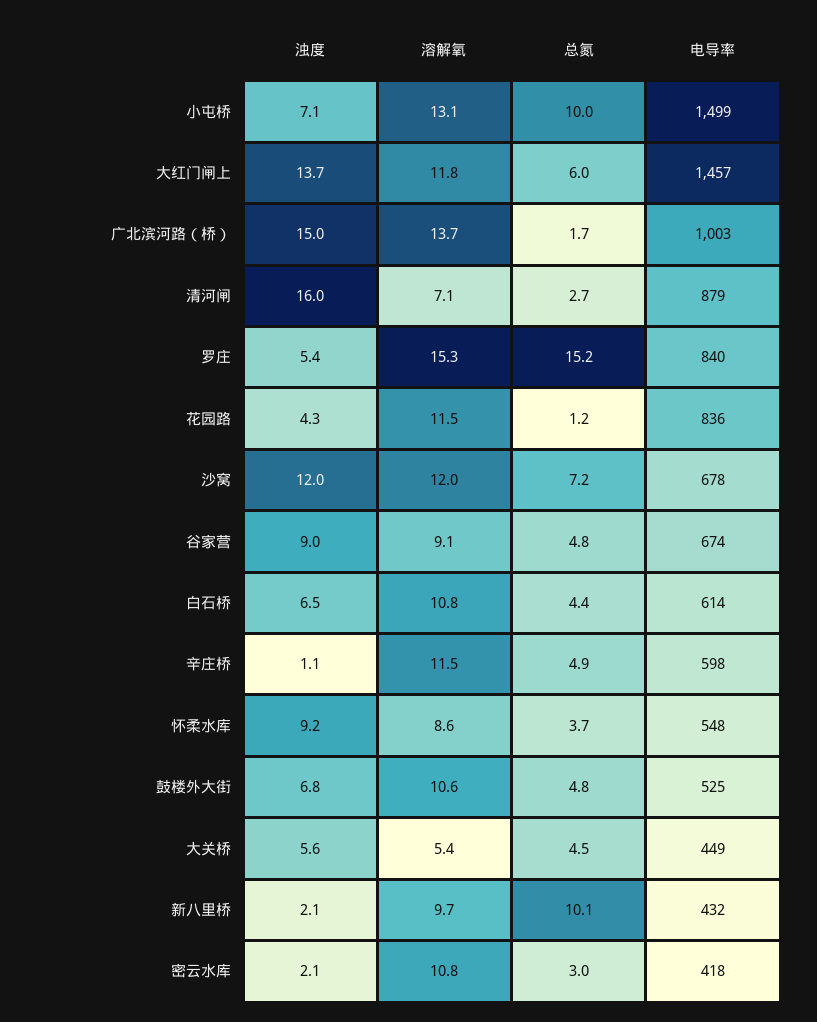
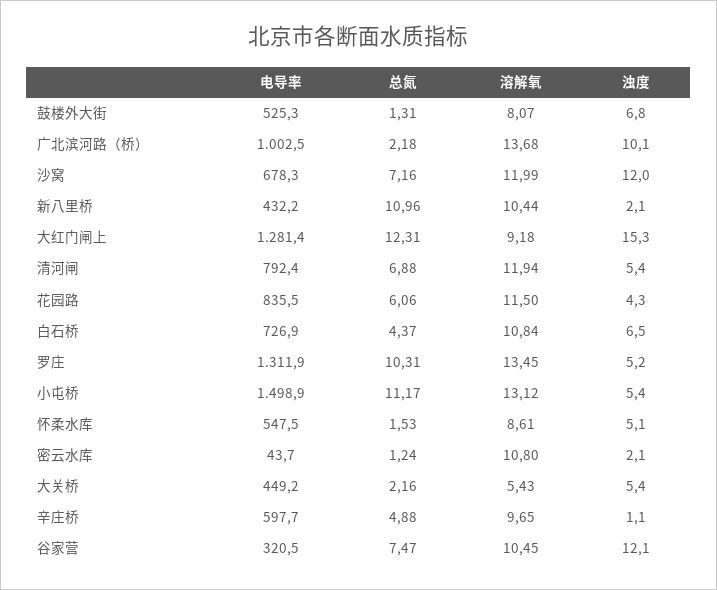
浊度, 小屯桥: 7.1 -> 5.4
总氮, 小屯桥: 10 -> 11.17
浊度, 大红门闸上: 13.7 -> 15.3
溶解氧, 大红门闸上: 11.8 -> 9.18
总氮, 大红门闸上: 6 -> 12.31
电导率, 大红门闸上: 1457 -> 1281.4
浊度, 广北滨河路（桥）: 15 -> 10.1
总氮, 广北滨河路（桥）: 1.7 -> 2.18
浊度, 清河闸: 16 -> 5.4
溶解氧, 清河闸: 7.1 -> 11.94
总氮, 清河闸: 2.7 -> 6.88
电导率, 清河闸: 879 -> 792.4
浊度, 罗庄: 5.4 -> 5.2
溶解氧, 罗庄: 15.3 -> 13.45
总氮, 罗庄: 15.2 -> 10.31
电导率, 罗庄: 840 -> 1311.9
总氮, 花园路: 1.2 -> 6.06
浊度, 谷家营: 9 -> 12.1
溶解氧, 谷家营: 9.1 -> 10.45
总氮, 谷家营: 4.8 -> 7.47
电导率, 谷家营: 674 -> 320.5
电导率, 白石桥: 614 -> 726.9
溶解氧, 辛庄桥: 11.5 -> 9.65
浊度, 怀柔水库: 9.2 -> 5.1
总氮, 怀柔水库: 3.7 -> 1.53
溶解氧, 鼓楼外大街: 10.6 -> 8.07
总氮, 鼓楼外大街: 4.8 -> 1.31
浊度, 大关桥: 5.6 -> 5.4
总氮, 大关桥: 4.5 -> 2.16
溶解氧, 新八里桥: 9.7 -> 10.44
总氮, 新八里桥: 10.1 -> 10.96
总氮, 密云水库: 3 -> 1.24
电导率, 密云水库: 418 -> 43.7

